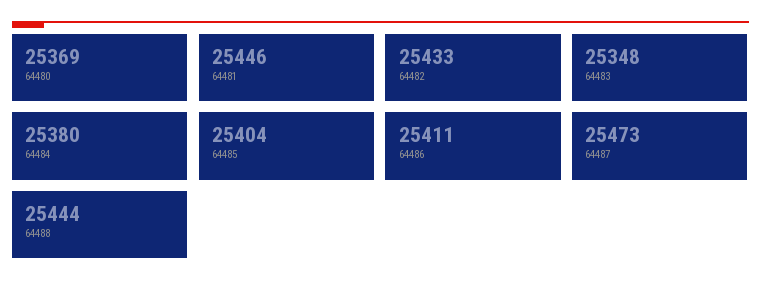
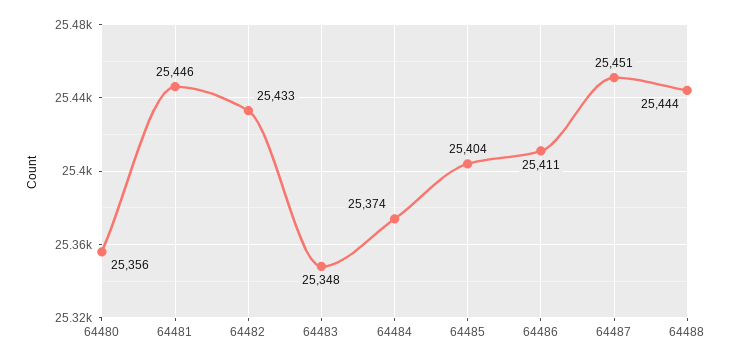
64480: 25369 -> 25356
64484: 25380 -> 25374
64487: 25473 -> 25451

